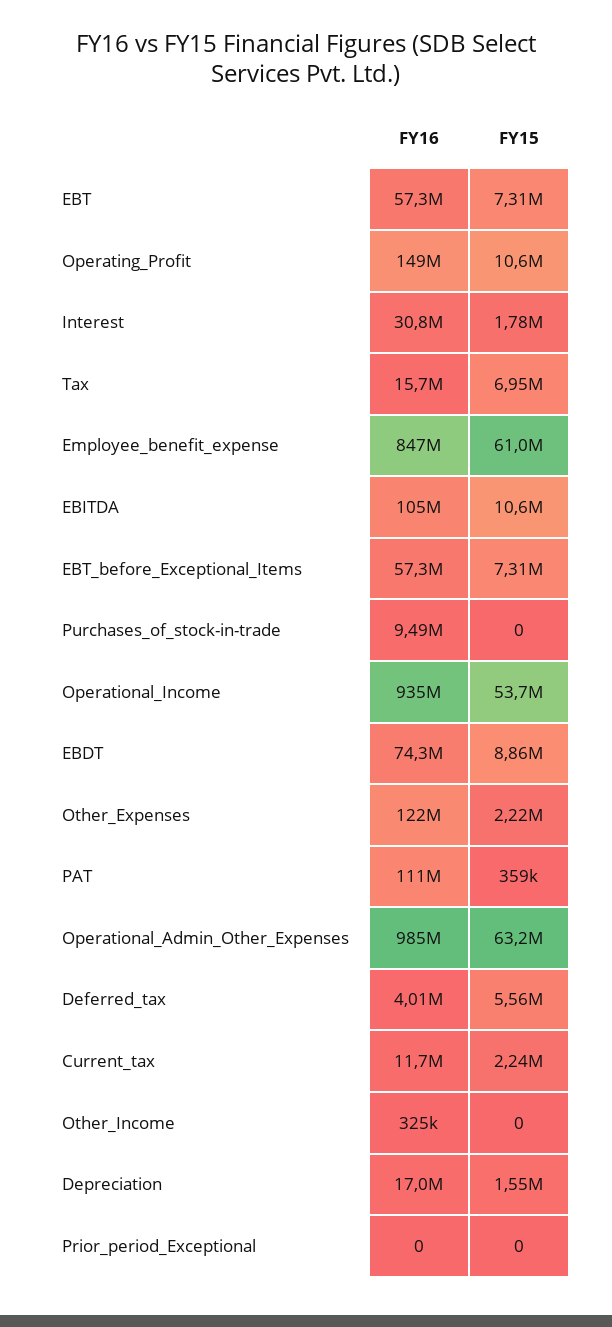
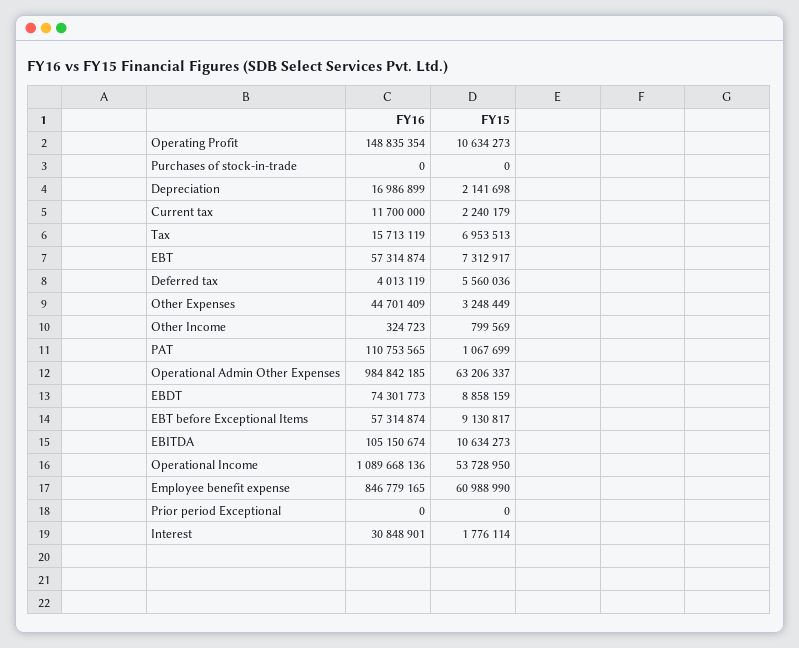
FY15, EBT_before_Exceptional_Items: 7310000 -> 9130817
FY16, Purchases_of_stock-in-trade: 9490000 -> 0
FY16, Operational_Income: 935000000 -> 1089668136
FY16, Other_Expenses: 122000000 -> 44701409
FY15, Other_Expenses: 2220000 -> 3248449
FY15, PAT: 359000 -> 1067699
FY15, Other_Income: 0 -> 799569
FY15, Depreciation: 1550000 -> 2141698

